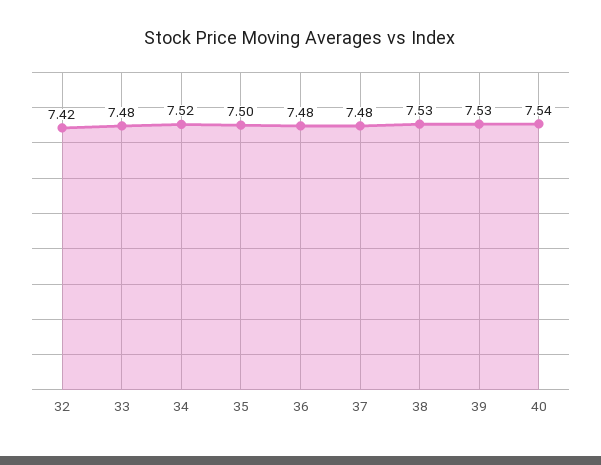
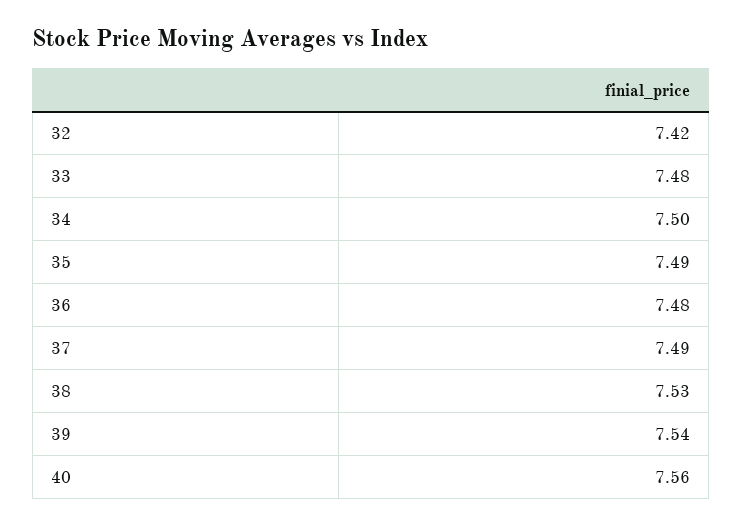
34: 7.52 -> 7.5
35: 7.5 -> 7.49
37: 7.48 -> 7.49
39: 7.53 -> 7.54
40: 7.54 -> 7.56

